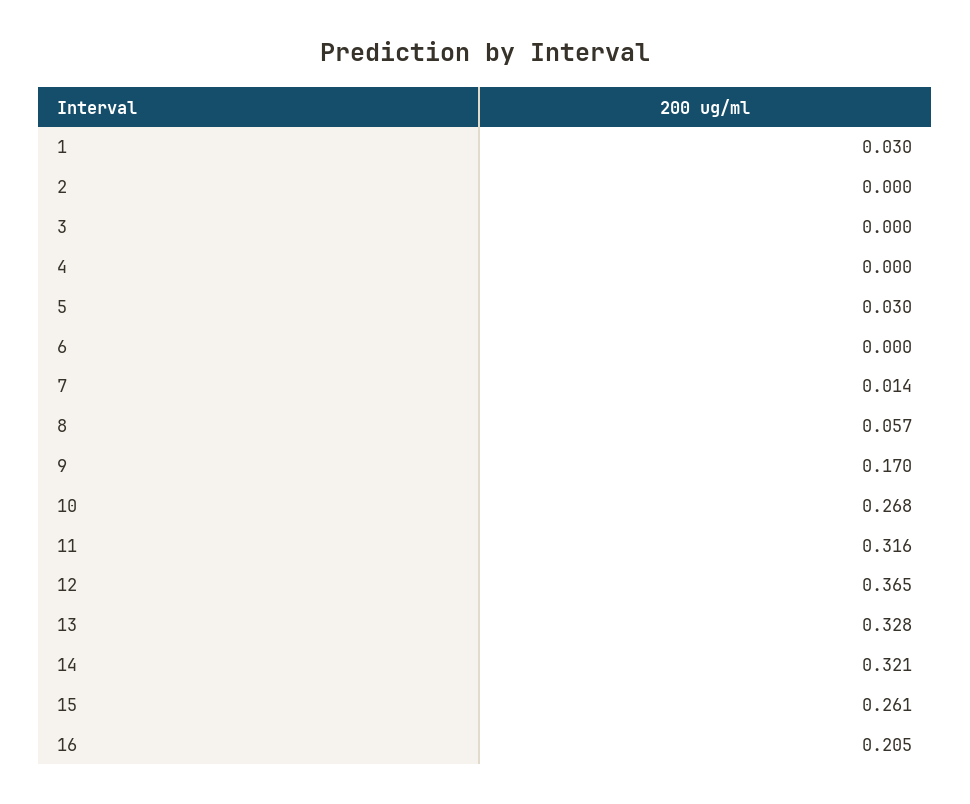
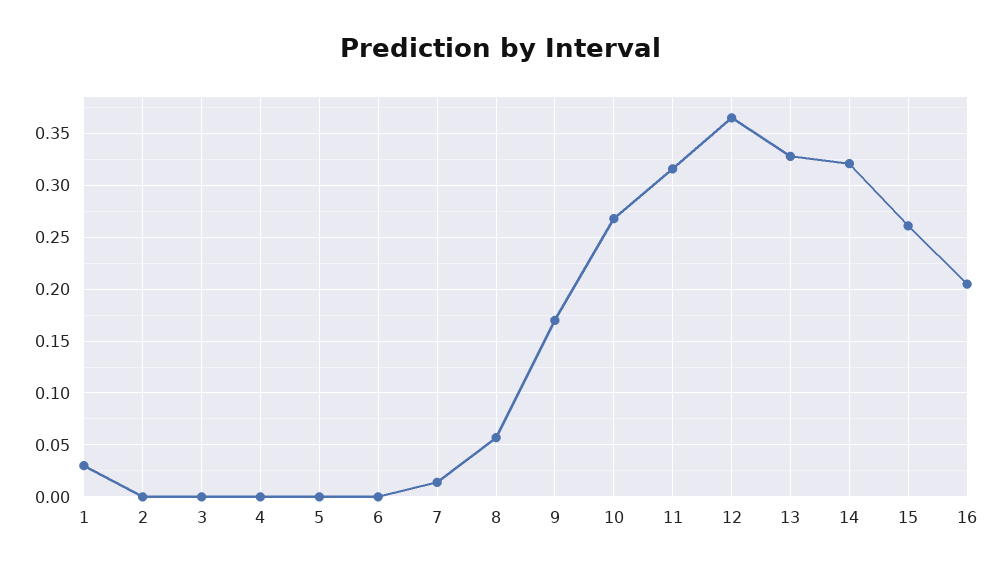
5: 0.03 -> 0

